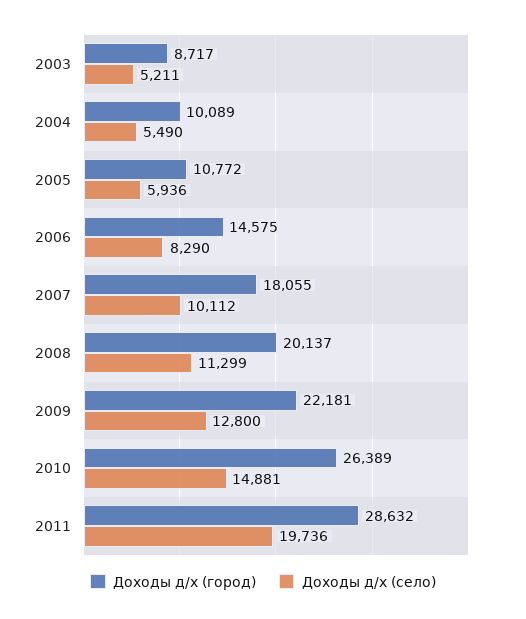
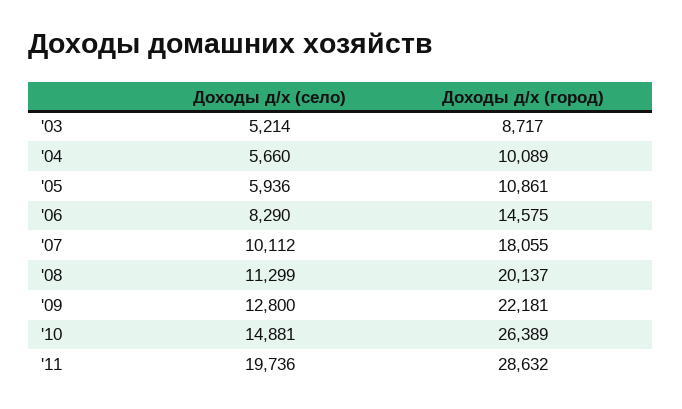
Доходы д/х (село), 2003: 5211 -> 5214
Доходы д/х (село), 2004: 5490 -> 5660
Доходы д/х (город), 2005: 10772 -> 10861

